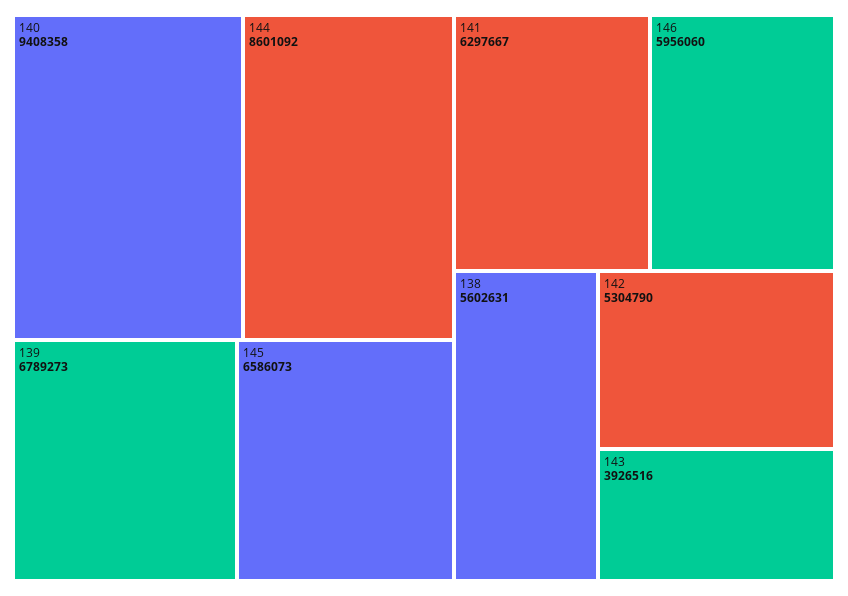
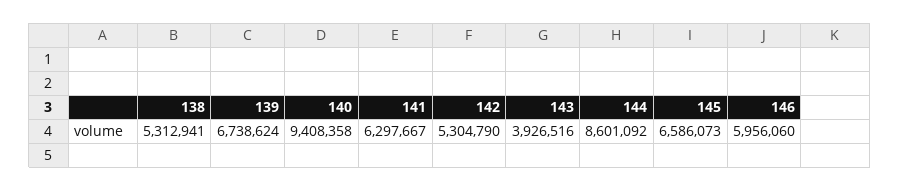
139: 6789273 -> 6738624
138: 5602631 -> 5312941

